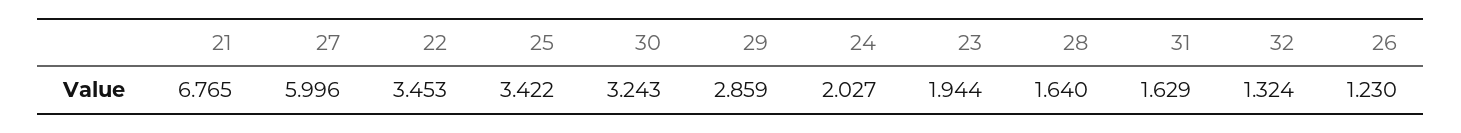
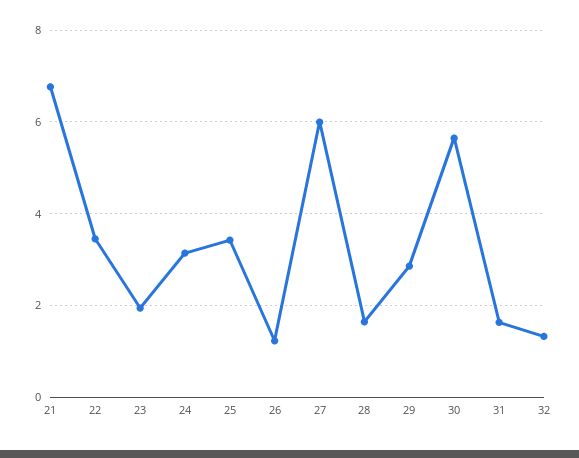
30: 3.243 -> 5.6
24: 2.027 -> 3.2

